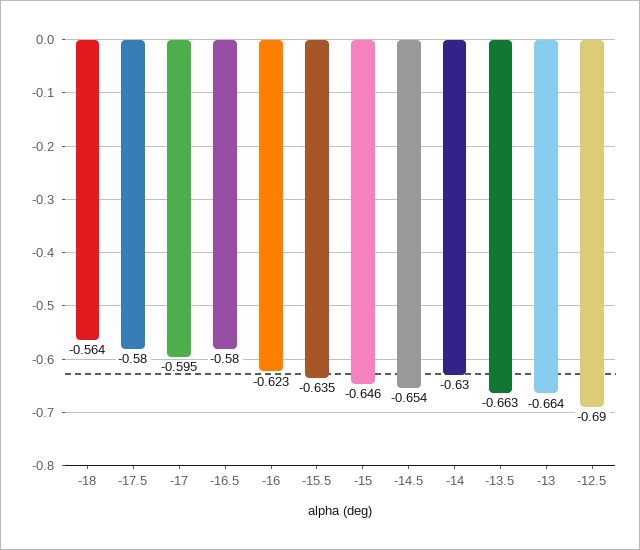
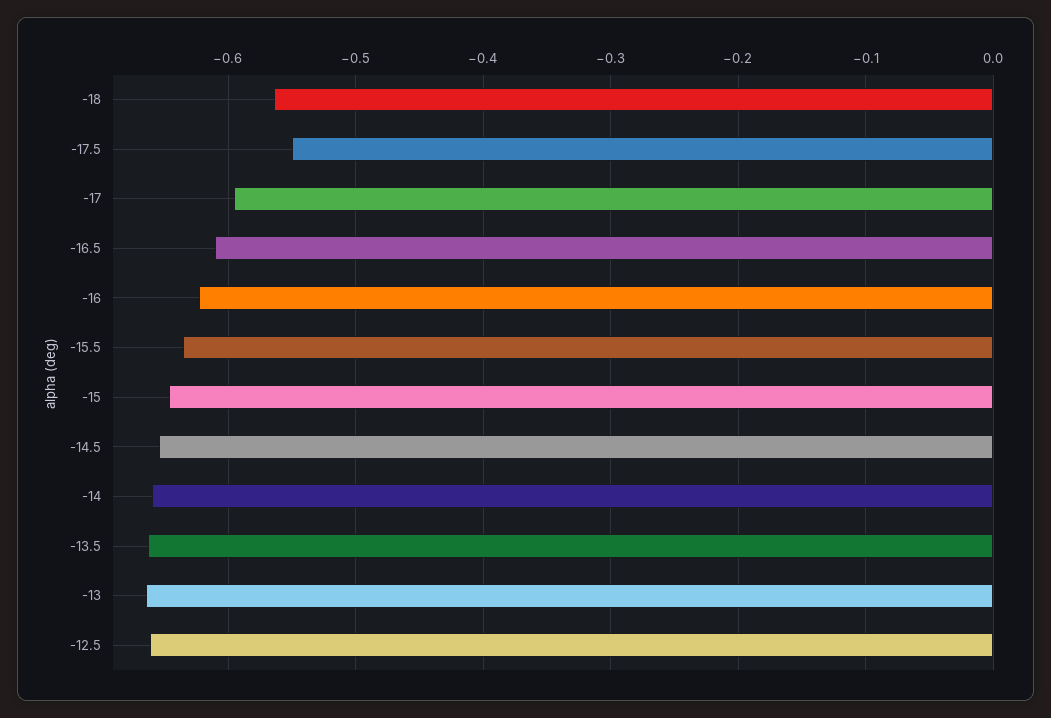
-17.5: -0.58 -> -0.55
-16.5: -0.58 -> -0.61
-14: -0.63 -> -0.66
-12.5: -0.69 -> -0.66

